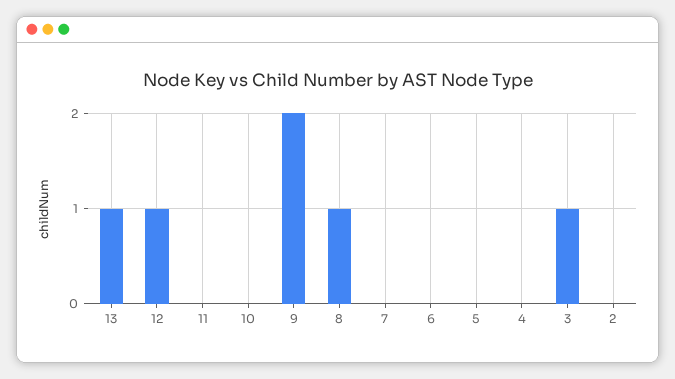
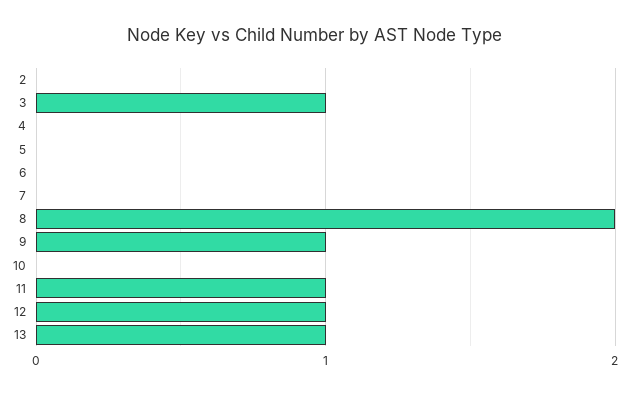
11: 0 -> 1
9: 2 -> 1
8: 1 -> 2

